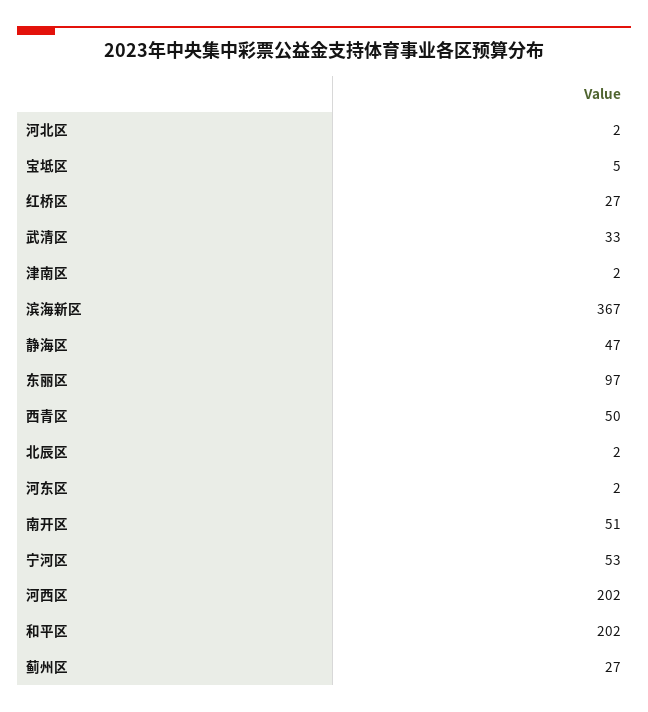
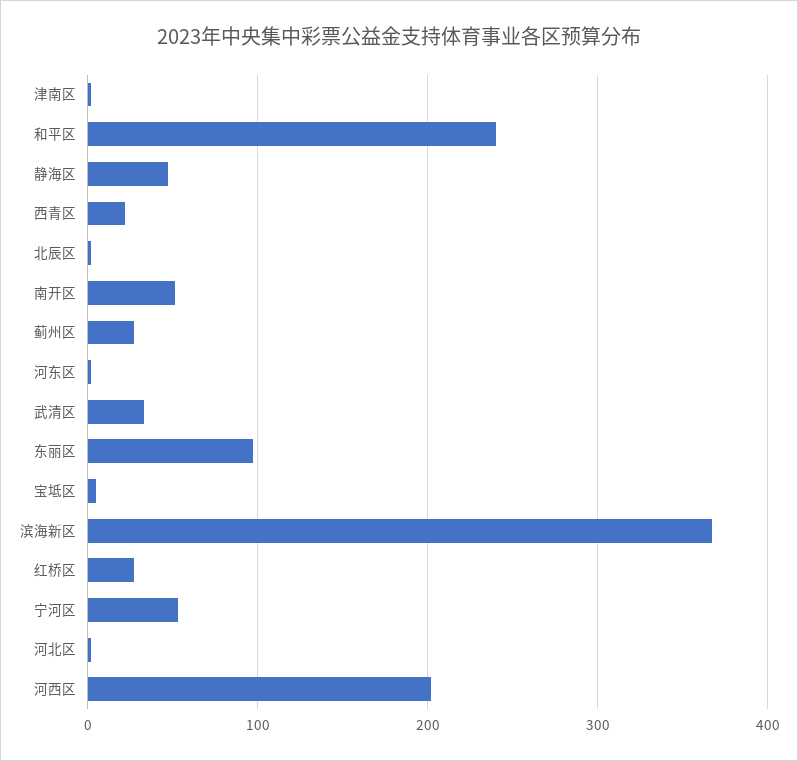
西青区: 50 -> 20
和平区: 202 -> 240

